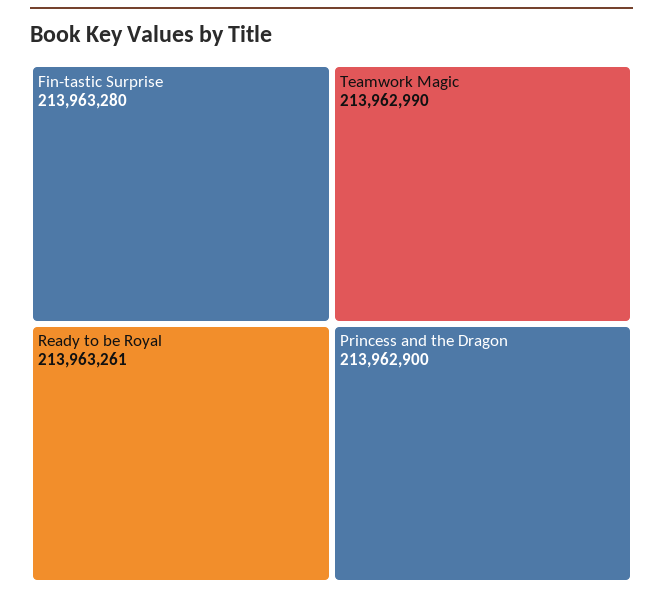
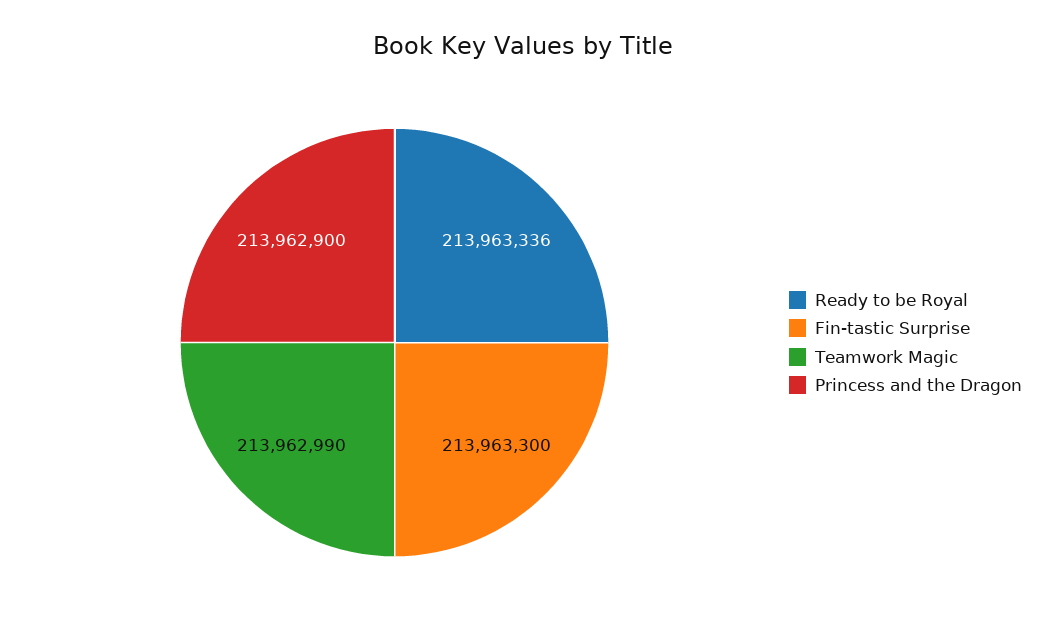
Fin-tastic Surprise: 213963280 -> 213963300
Ready to be Royal: 213963261 -> 213963336

